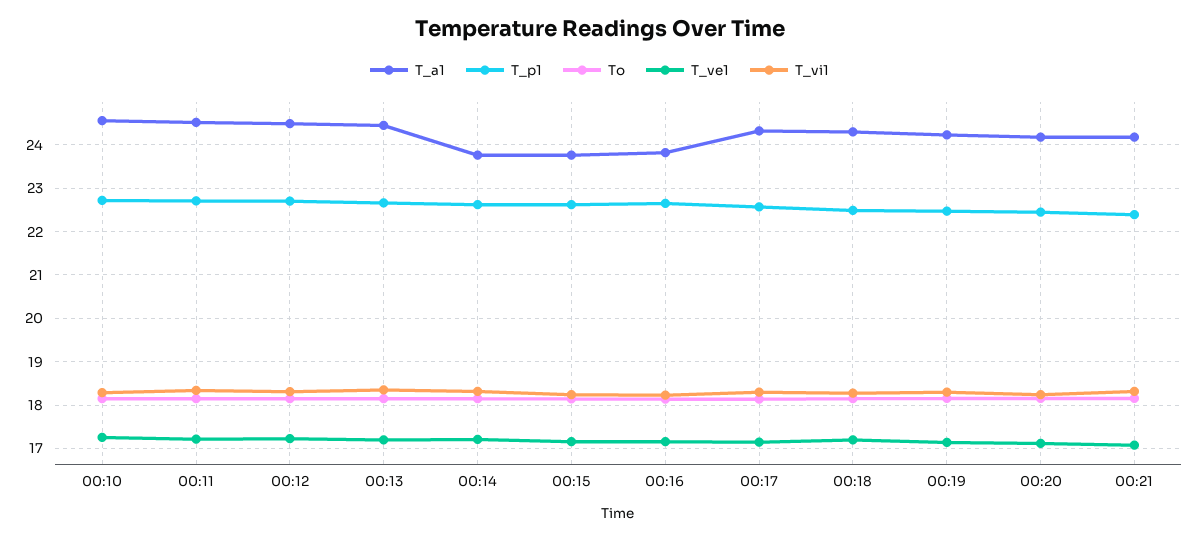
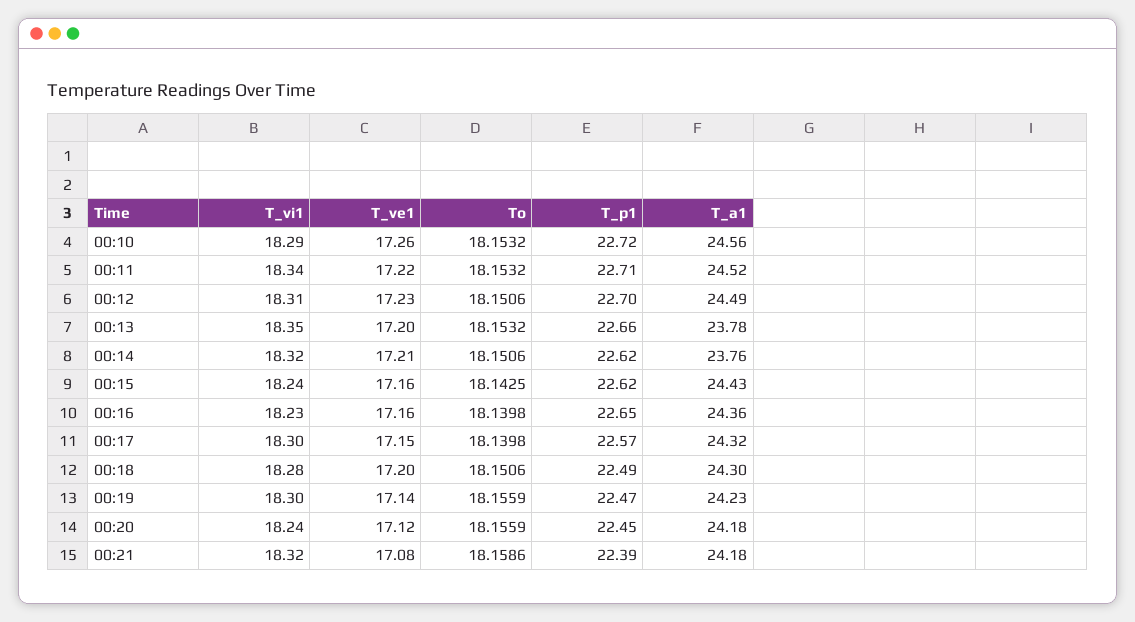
T_a1, 00:13: 24.4 -> 23.78
T_a1, 00:15: 23.8 -> 24.43
T_a1, 00:16: 23.8 -> 24.36

